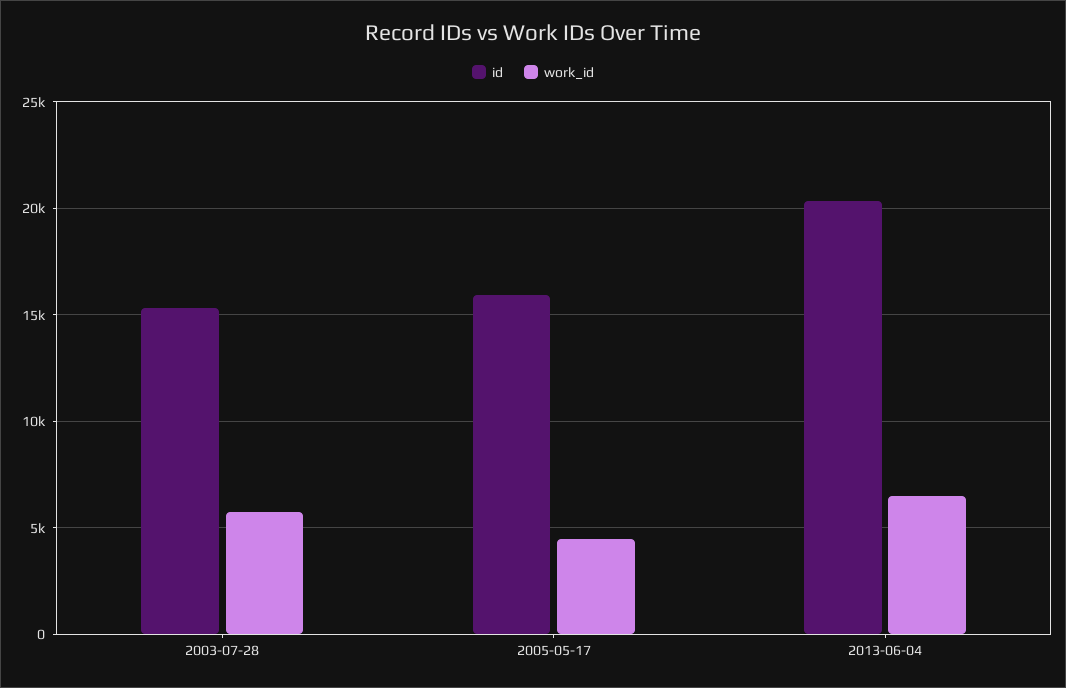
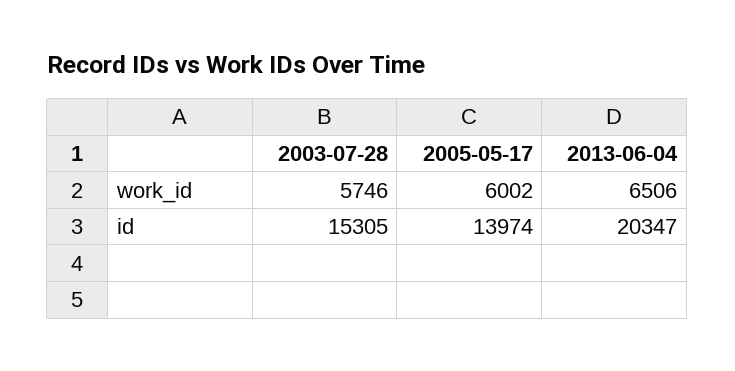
id, 2005-05-17: 16000 -> 13974
work_id, 2005-05-17: 4500 -> 6002

